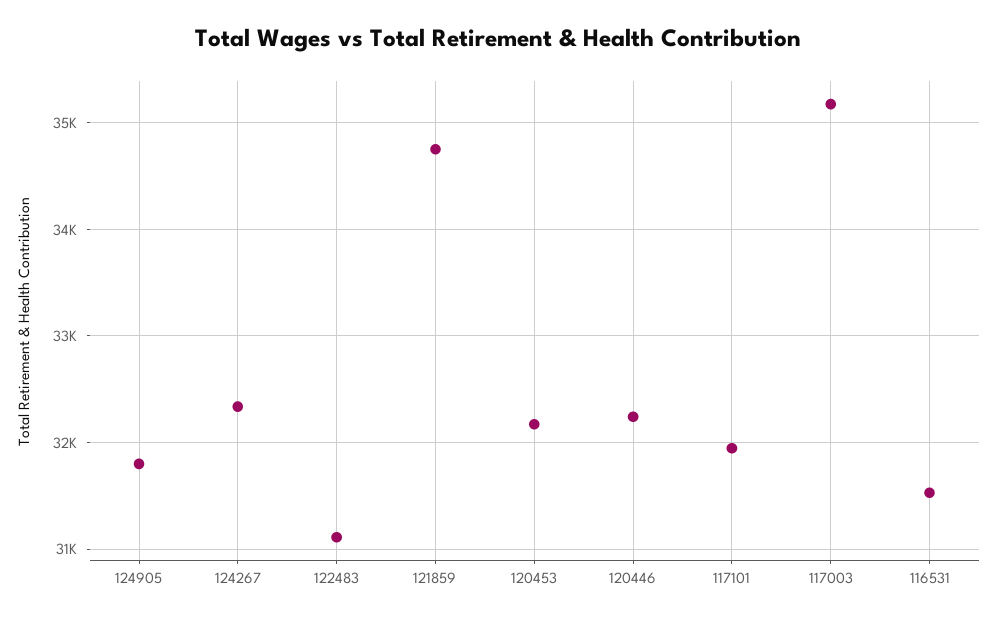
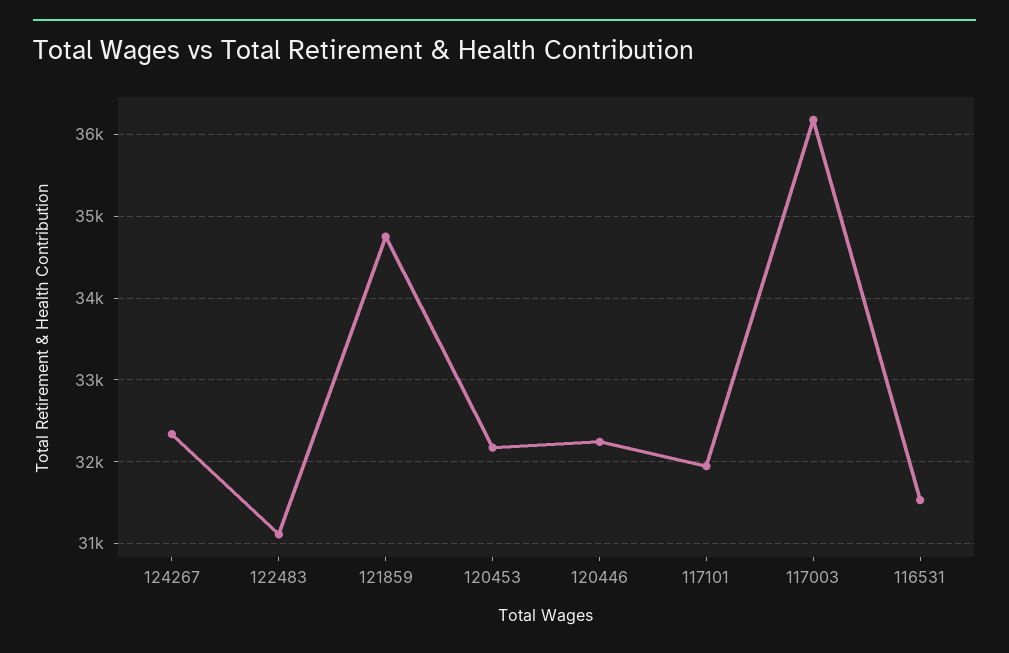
124905: 31800 -> none
117003: 35200 -> 36200

